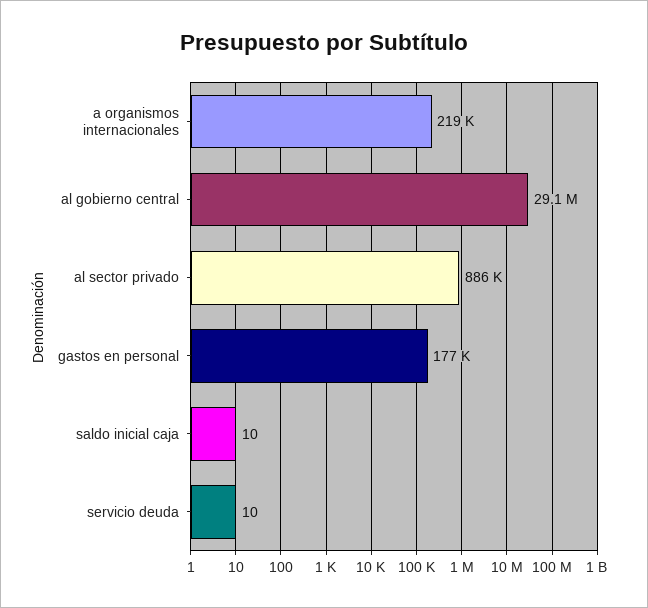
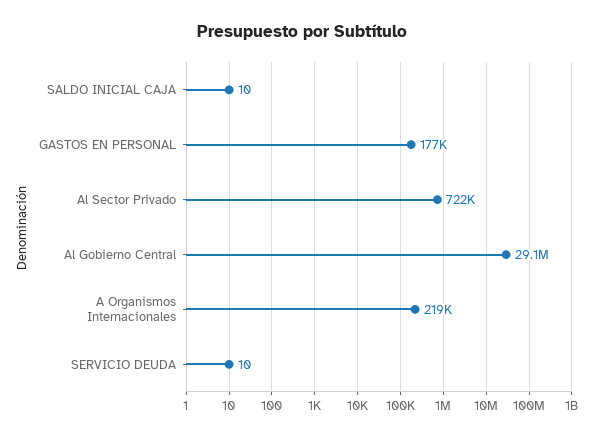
al sector privado: 886000 -> 722000

